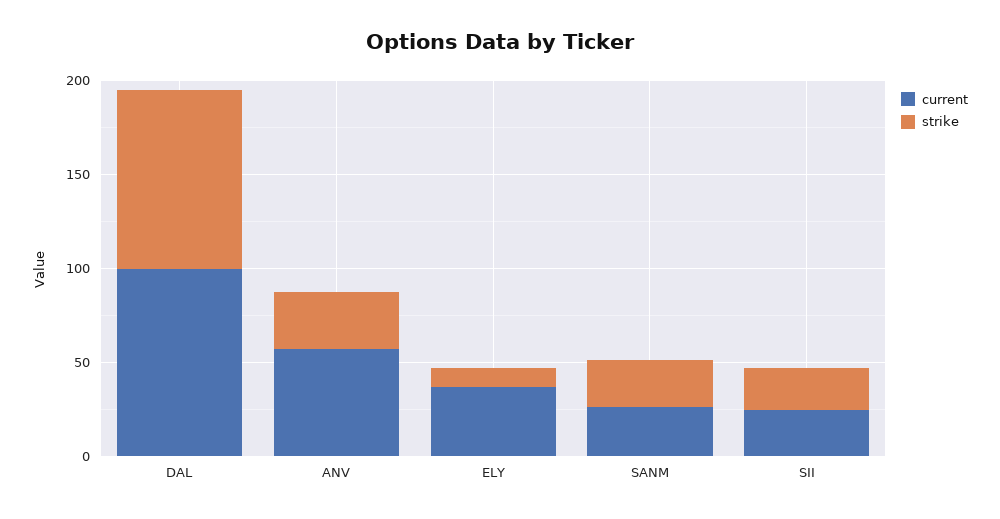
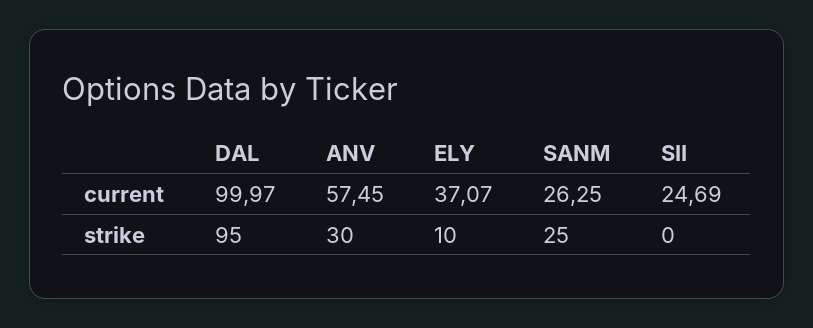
strike, SII: 20 -> 0

